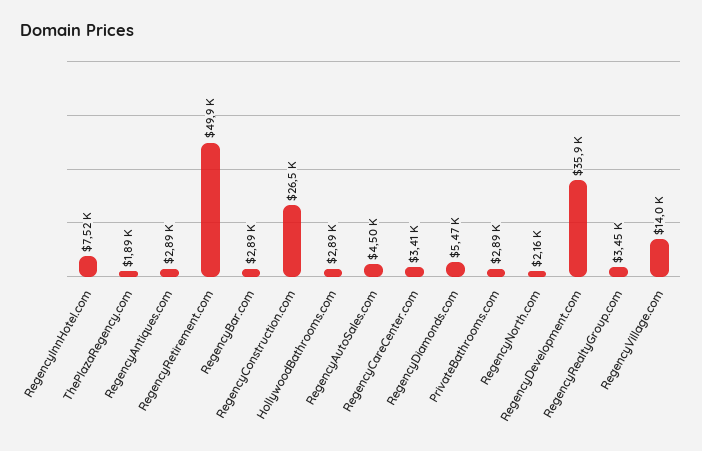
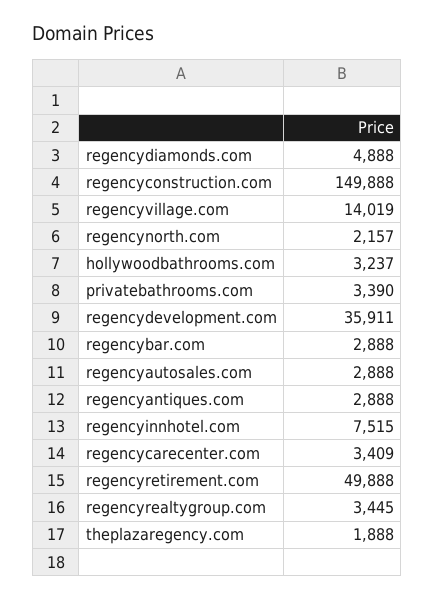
RegencyConstruction.com: 26500 -> 149888
HollywoodBathrooms.com: 2890 -> 3237
RegencyAutoSales.com: 4500 -> 2888
RegencyDiamonds.com: 5470 -> 4888
PrivateBathrooms.com: 2890 -> 3390

